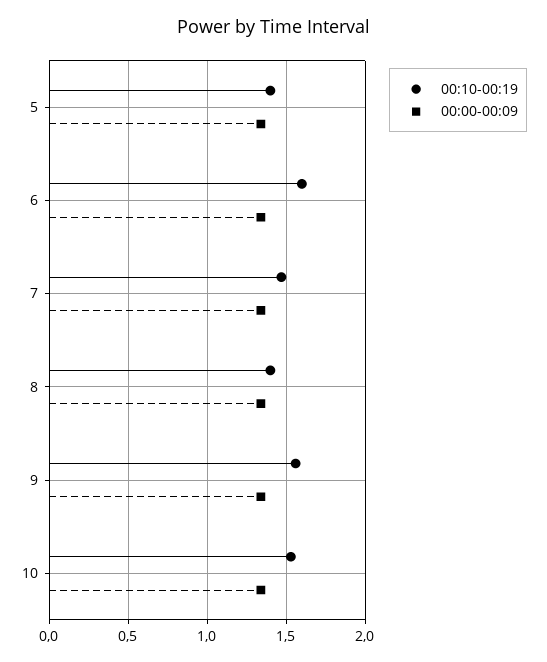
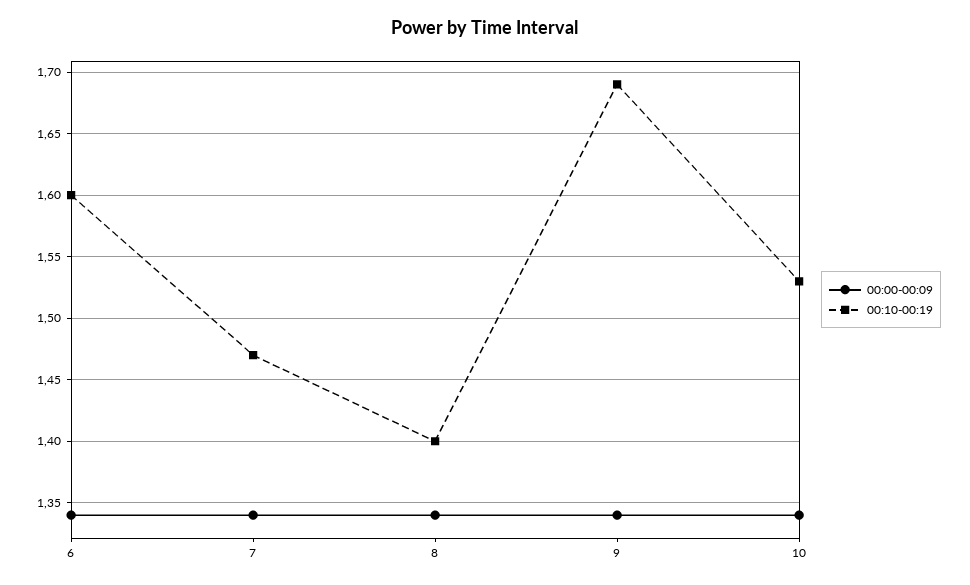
00:10-00:19, 5: 1.4 -> none
00:00-00:09, 5: 1.35 -> none
00:10-00:19, 9: 1.55 -> 1.69

